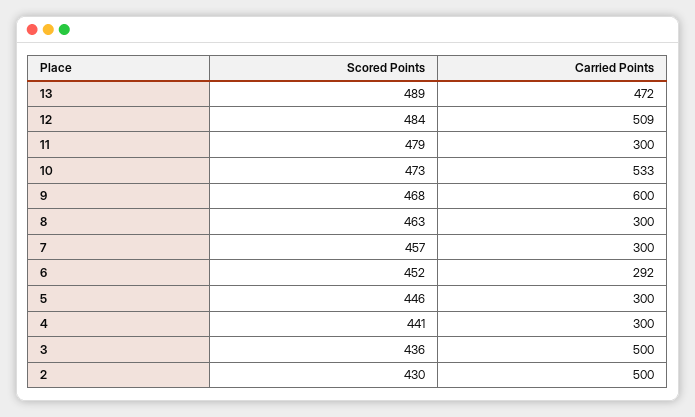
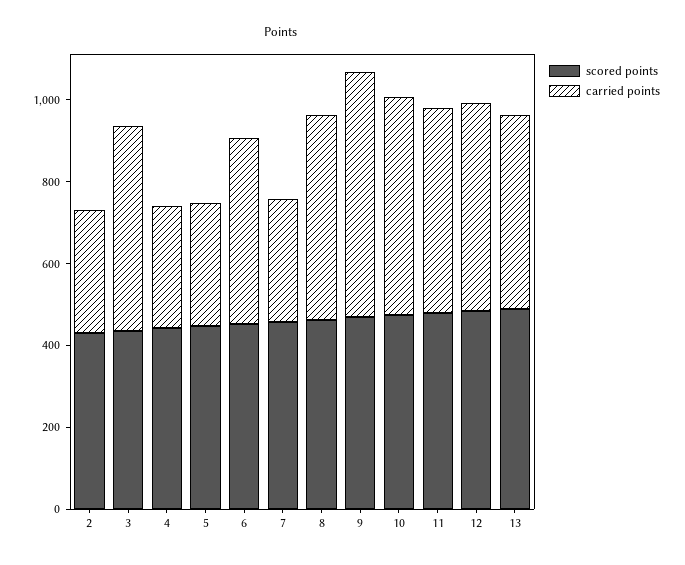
Carried Points, 11: 300 -> 500
Carried Points, 8: 300 -> 500
Carried Points, 6: 292 -> 450
Carried Points, 2: 500 -> 300

